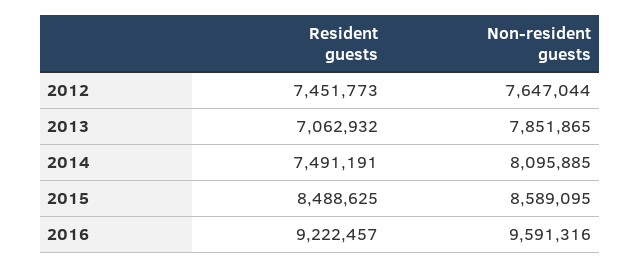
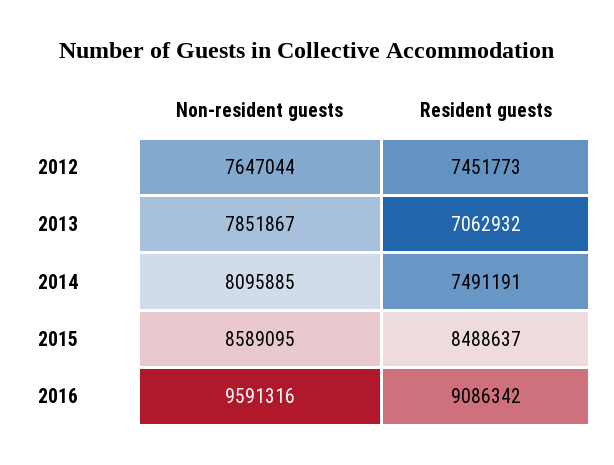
Non-resident guests, 2013: 7851865 -> 7851867
Resident guests, 2015: 8488625 -> 8488637
Resident guests, 2016: 9222457 -> 9086342

